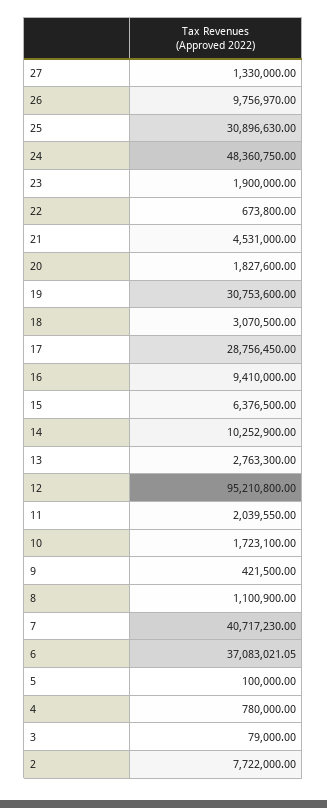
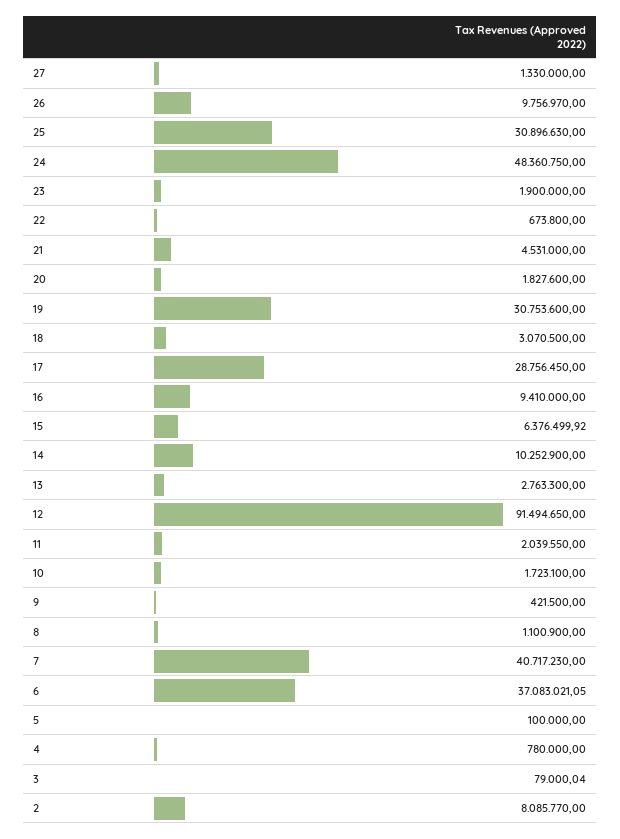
15: 6376500 -> 6376499.92
12: 95210800 -> 91494650
3: 79000 -> 79000.04
2: 7722000 -> 8085770

